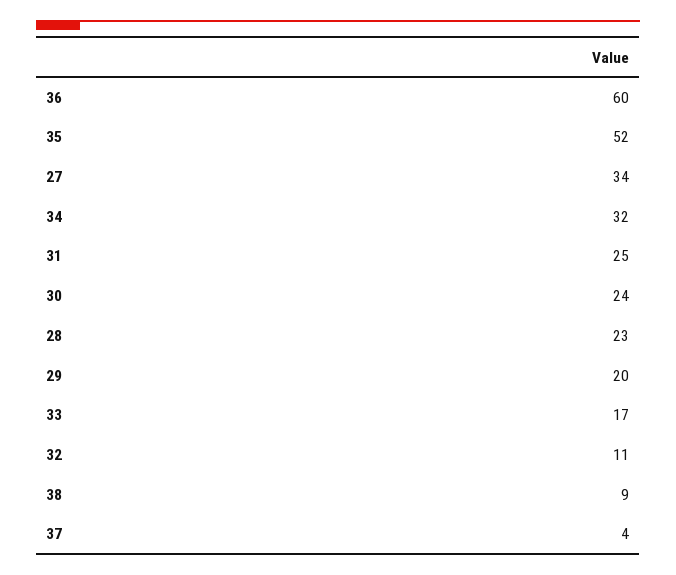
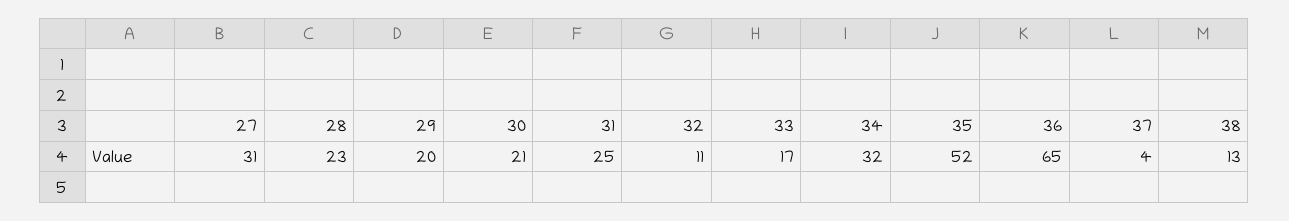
36: 60 -> 65
27: 34 -> 31
30: 24 -> 21
38: 9 -> 13

